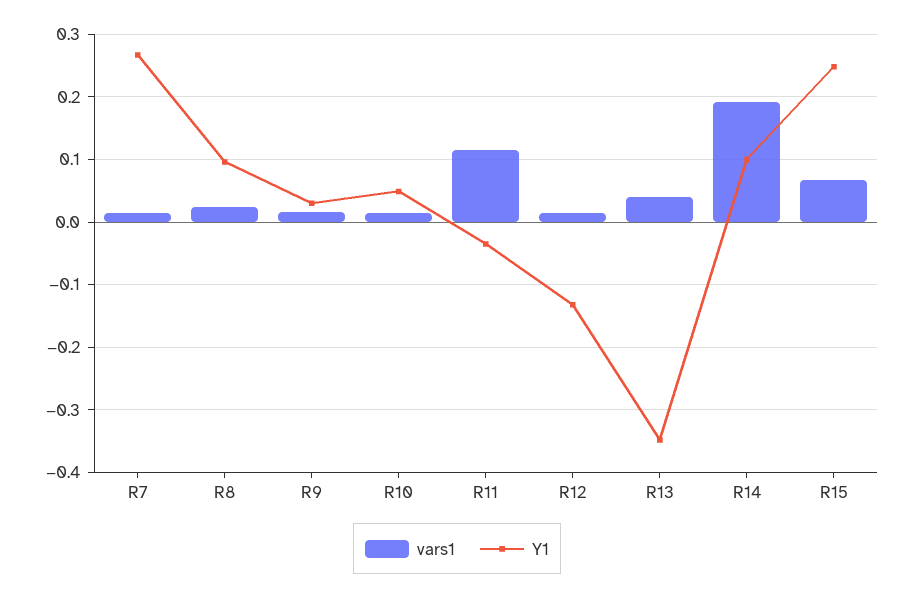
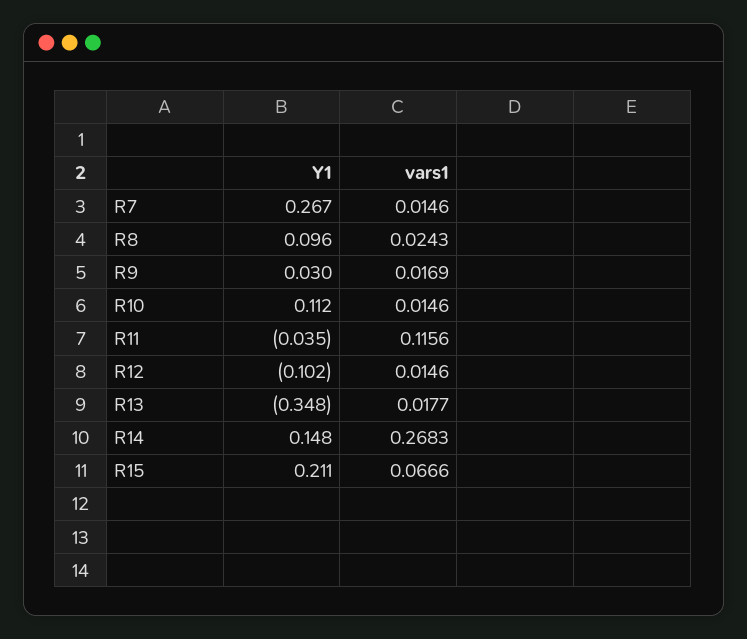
Y1, R10: 0.05 -> 0.112
Y1, R12: -0.13 -> -0.102
vars1, R13: 0.04 -> 0.0177
vars1, R14: 0.19 -> 0.2683
Y1, R14: 0.1 -> 0.148
Y1, R15: 0.25 -> 0.211

